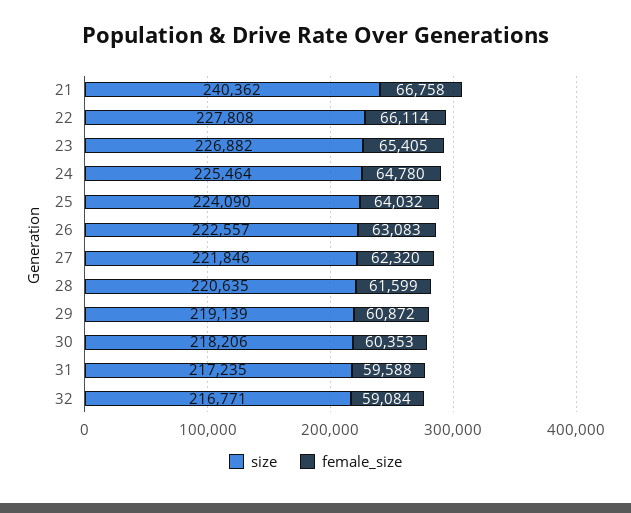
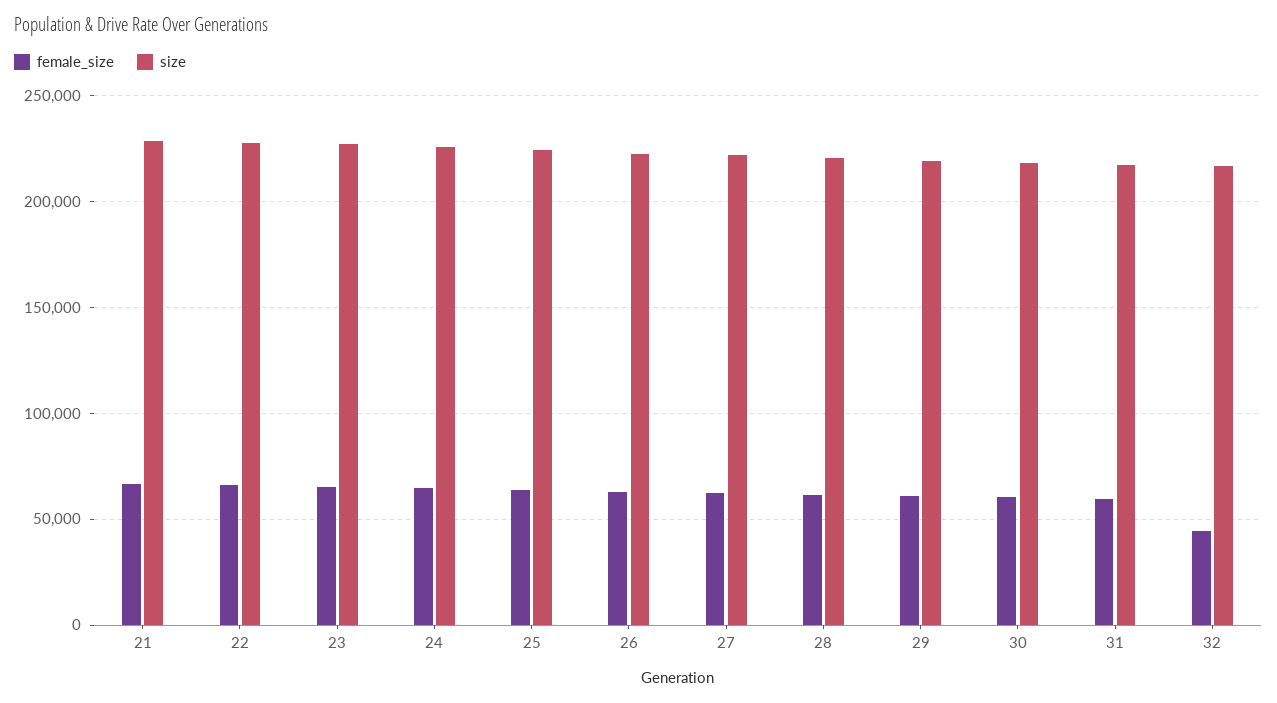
size, 21: 240362 -> 230000
female_size, 32: 59084 -> 45000

